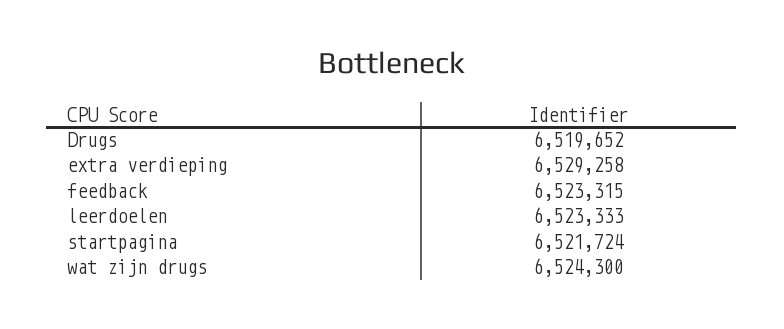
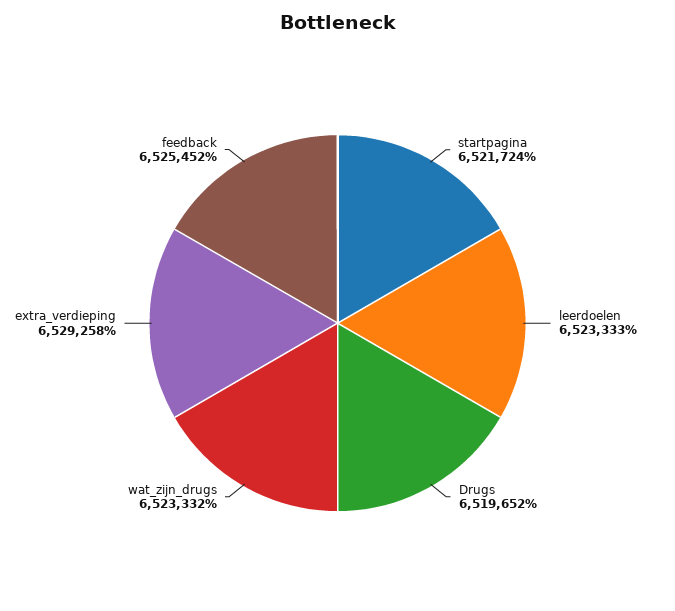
feedback: 6523315 -> 6525452
wat zijn drugs: 6524300 -> 6523332

